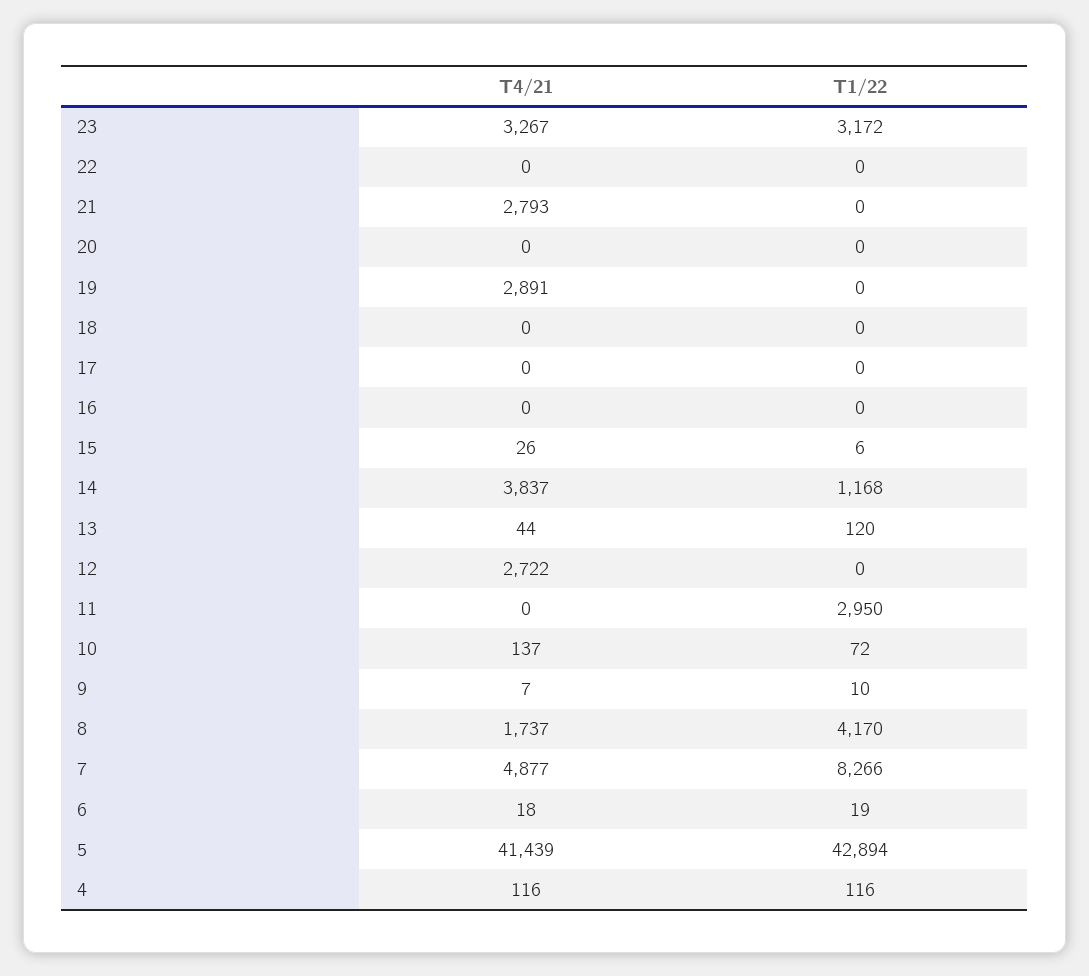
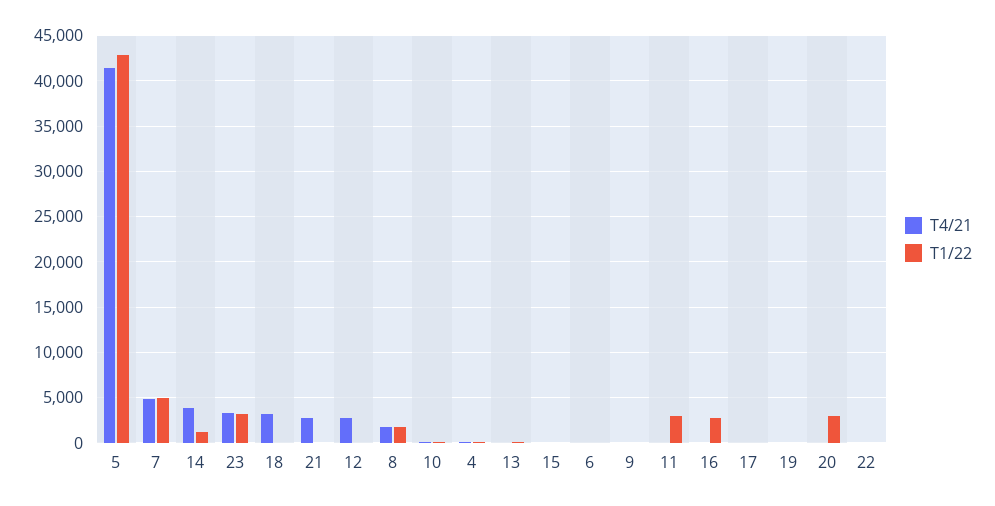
T1/22, 20: 0 -> 3000
T4/21, 19: 2891 -> 0
T4/21, 18: 0 -> 3000
T1/22, 16: 0 -> 3000
T1/22, 8: 4170 -> 2000
T1/22, 7: 8266 -> 5000

